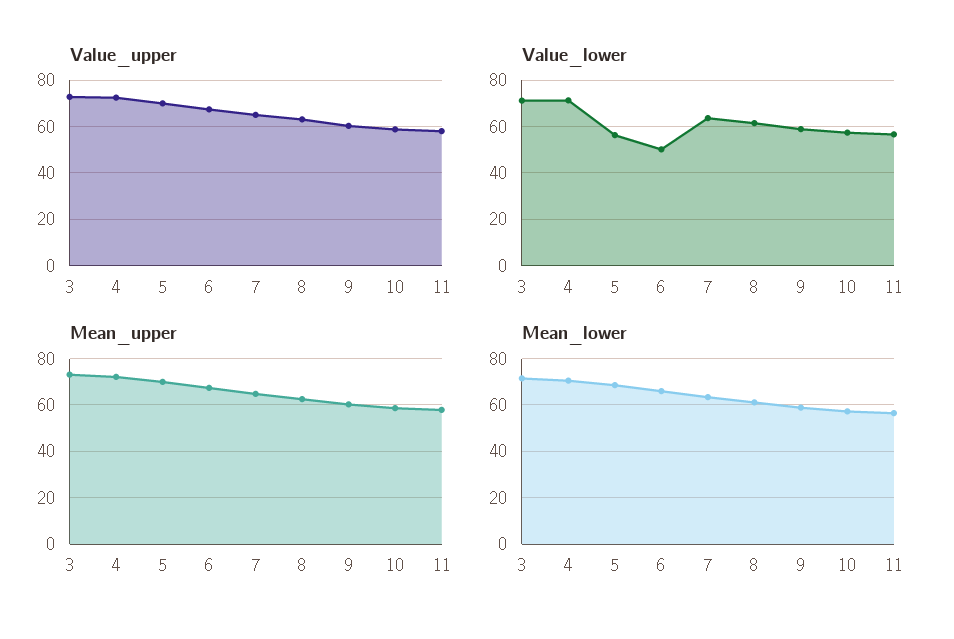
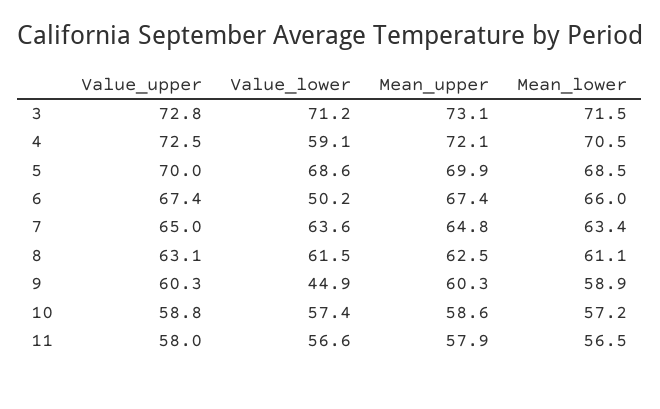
Value_lower, 4: 70 -> 59.1
Value_lower, 5: 55 -> 68.6
Value_lower, 9: 60 -> 44.9

